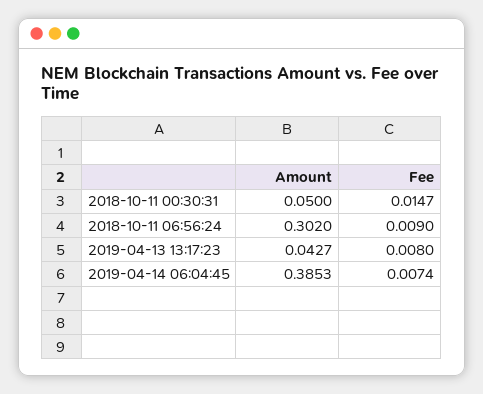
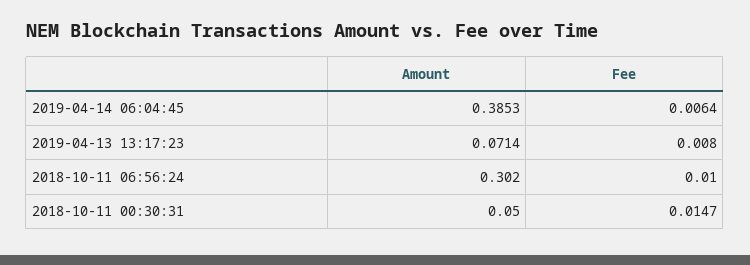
Fee, 2018-10-11 06:56:24: 0.009 -> 0.01
Amount, 2019-04-13 13:17:23: 0.0427 -> 0.0714
Fee, 2019-04-14 06:04:45: 0.0074 -> 0.0064

